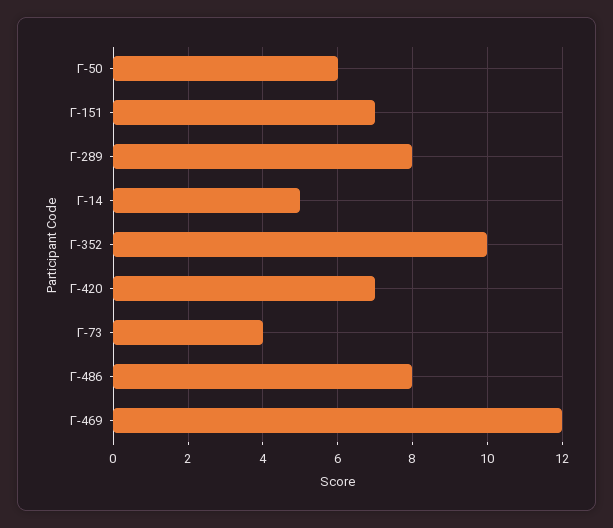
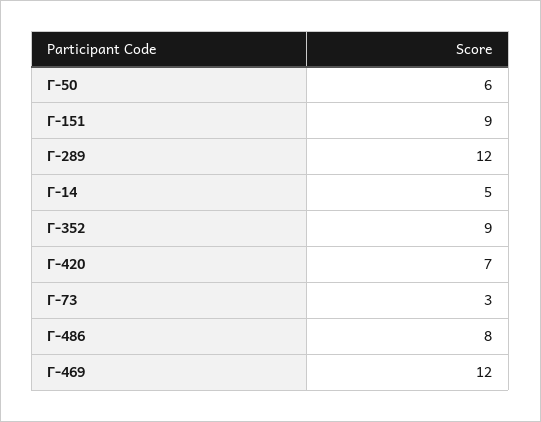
Г-151: 7 -> 9
Г-289: 8 -> 12
Г-352: 10 -> 9
Г-73: 4 -> 3

